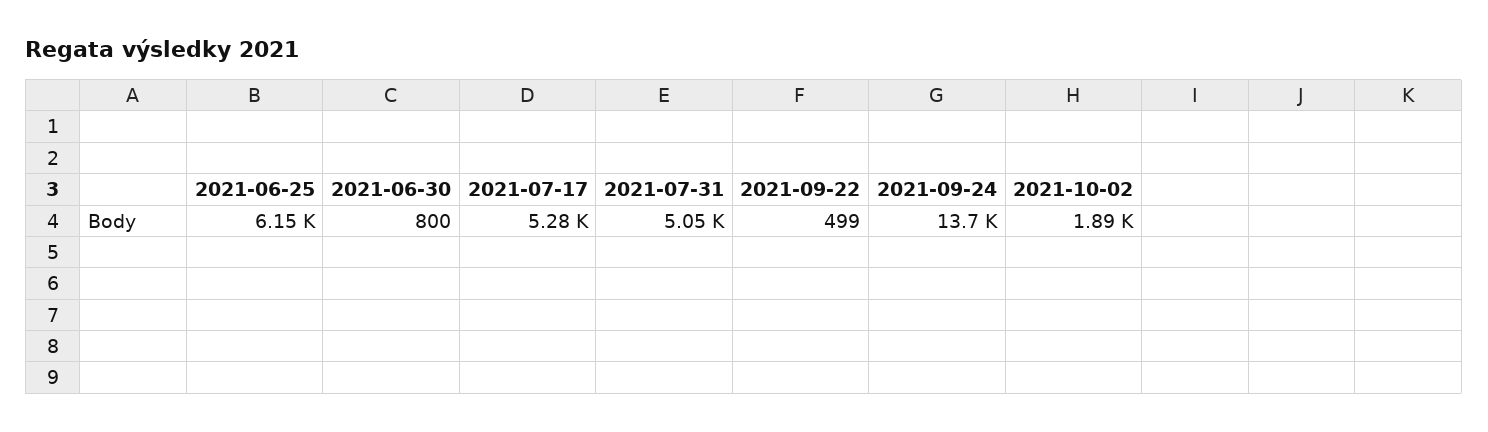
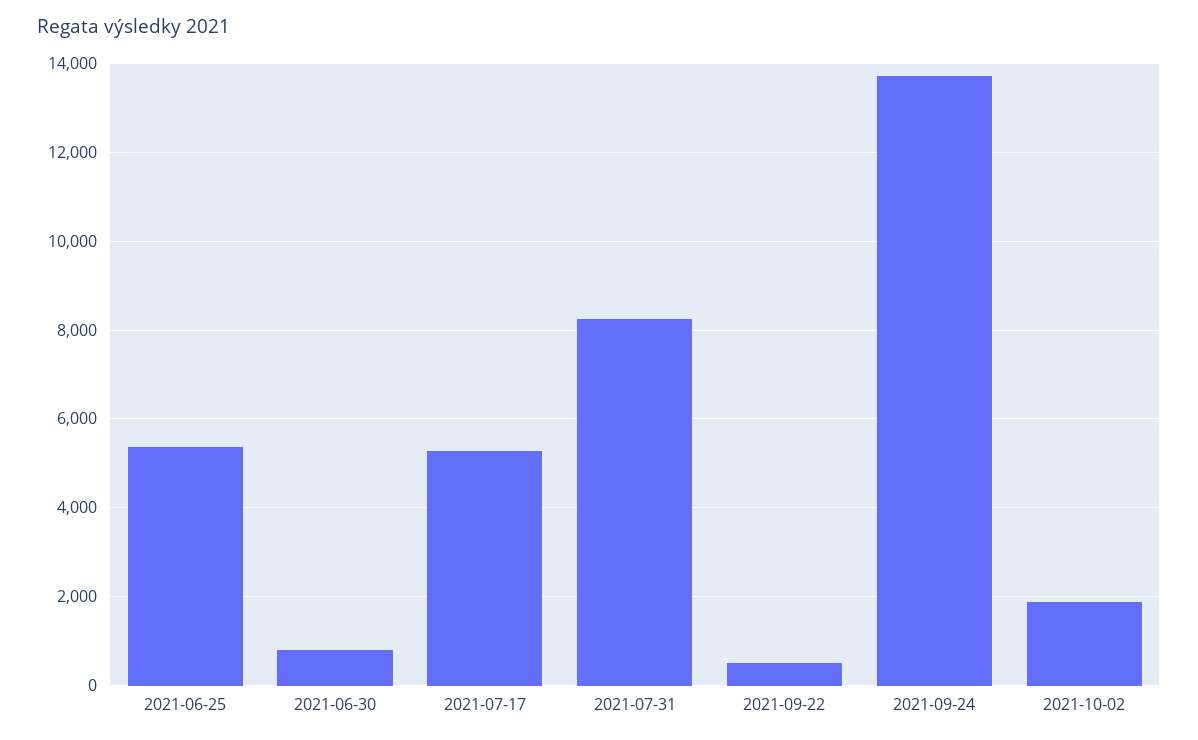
2021-06-25: 6150 -> 5400
2021-07-31: 5050 -> 8200

